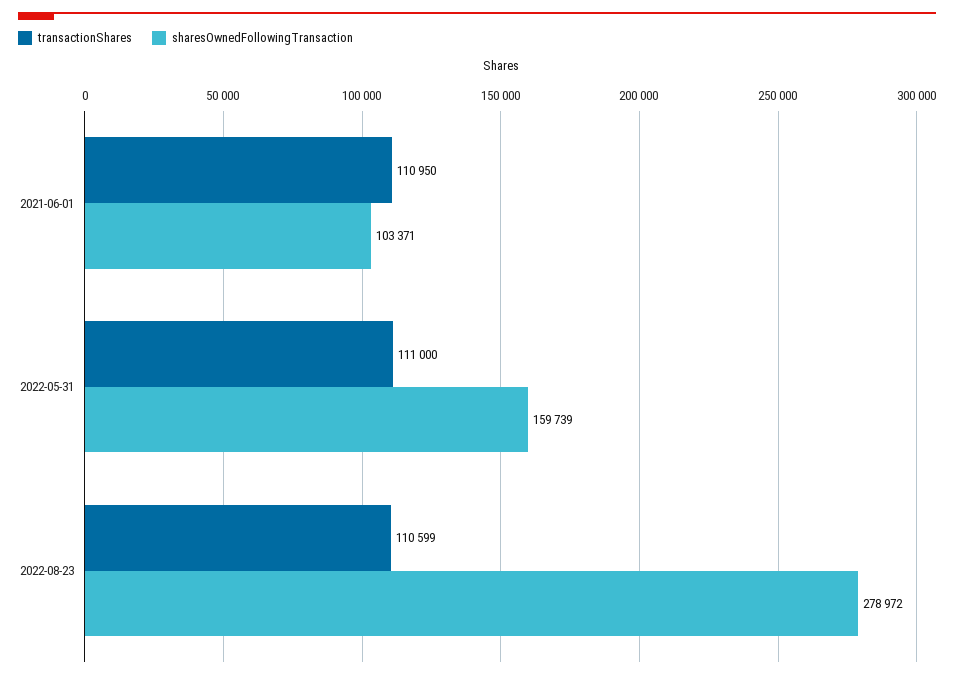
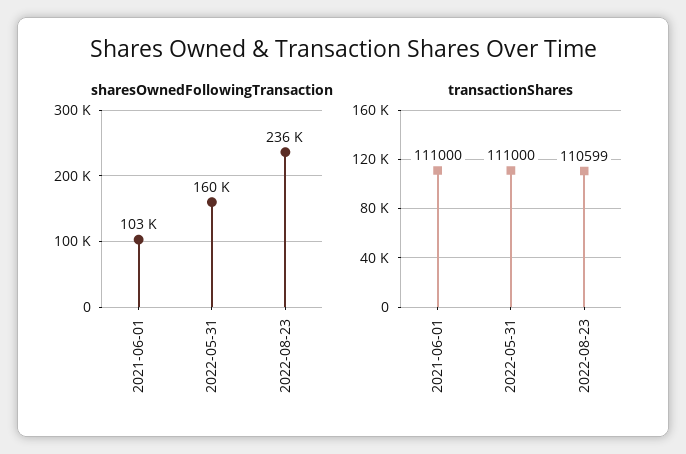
transactionShares, 2021-06-01: 110950 -> 111000
sharesOwnedFollowingTransaction, 2022-08-23: 278972 -> 236000

